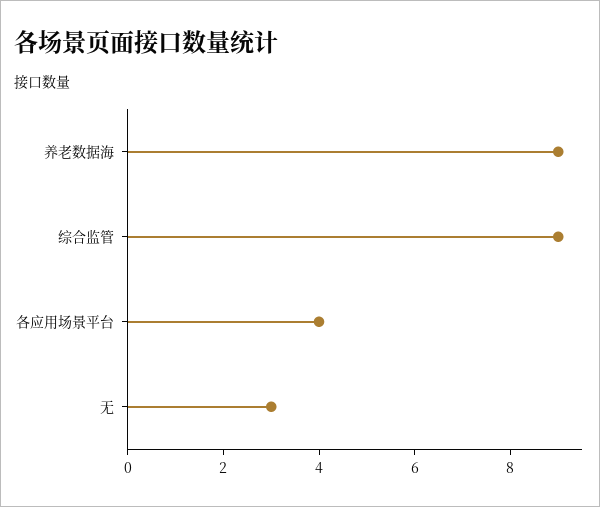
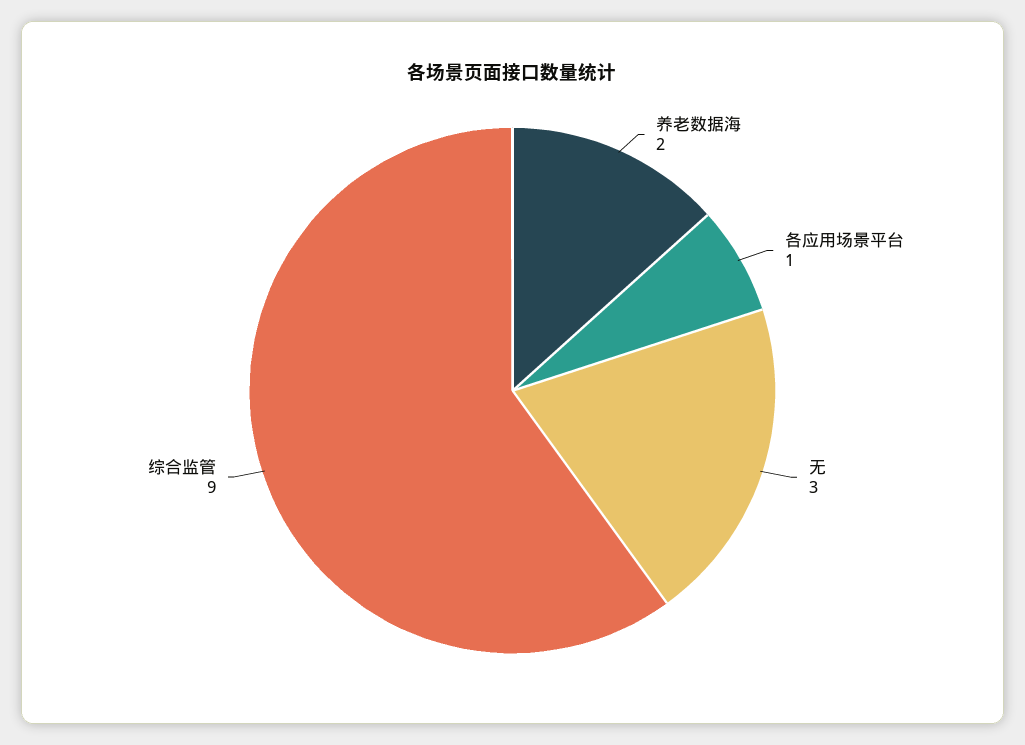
养老数据海: 9 -> 2
各应用场景平台: 4 -> 1

